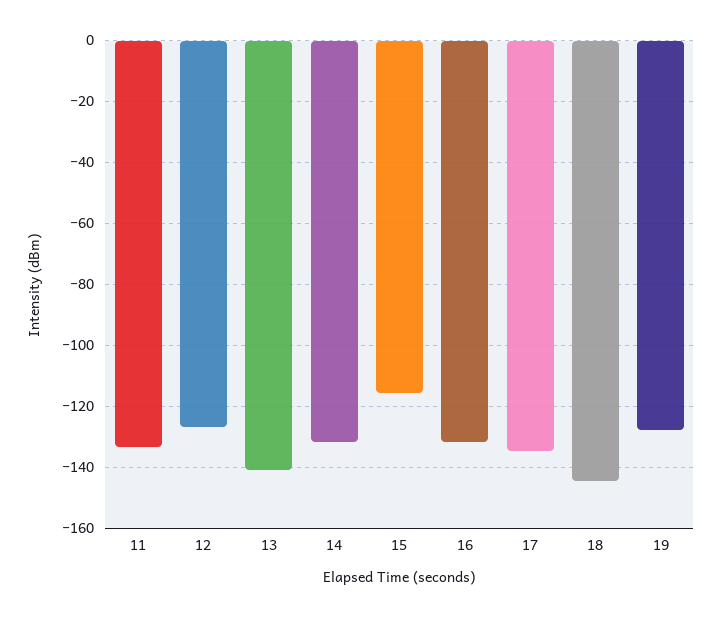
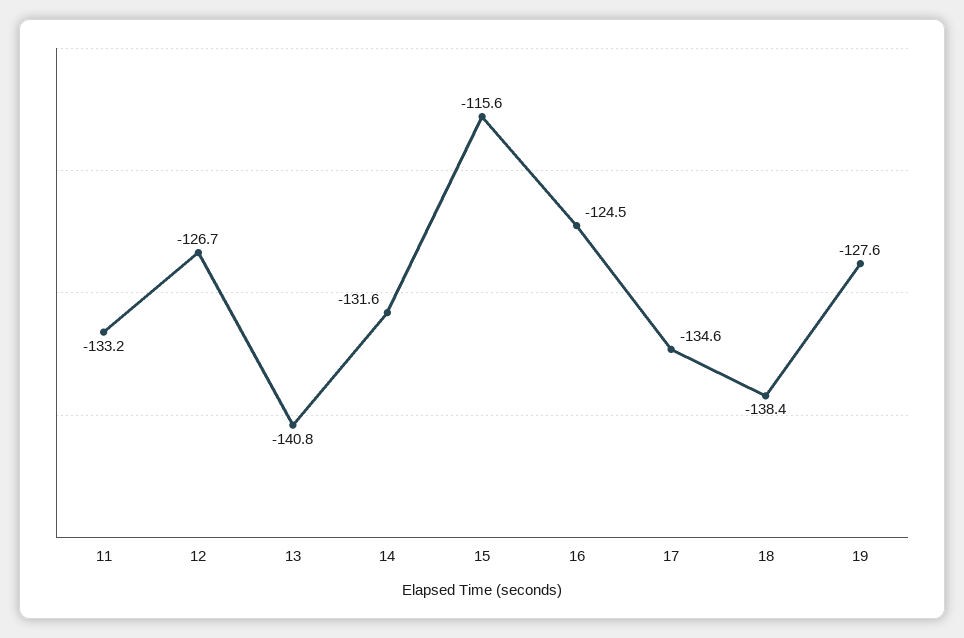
16: -132 -> -124.5
18: -144 -> -138.4

